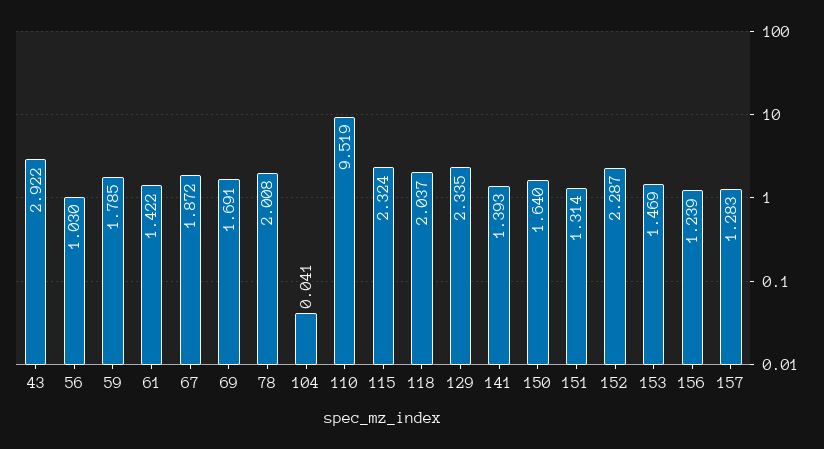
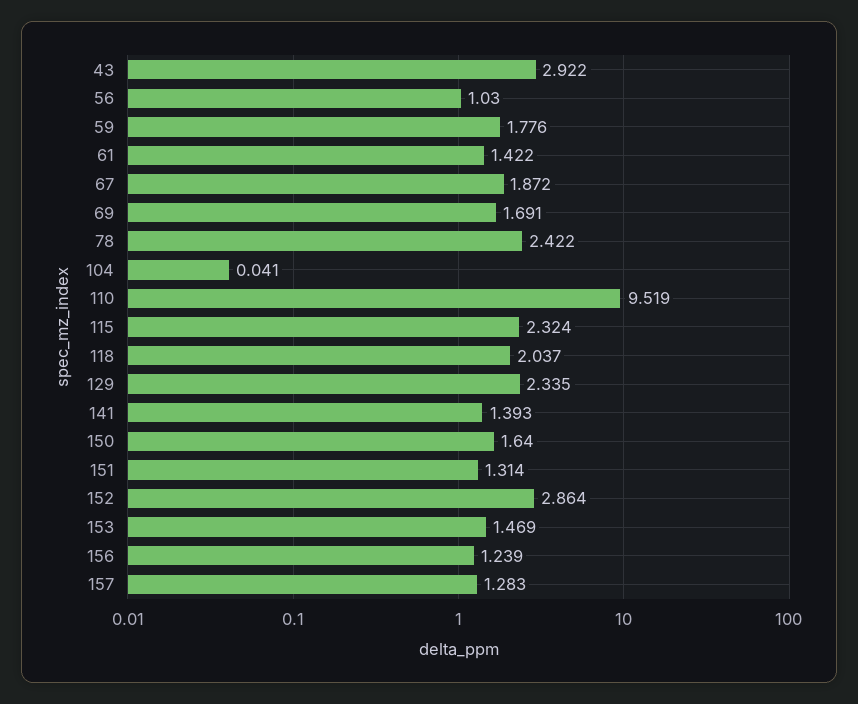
59: 1.785 -> 1.776
78: 2.008 -> 2.422
152: 2.287 -> 2.864

